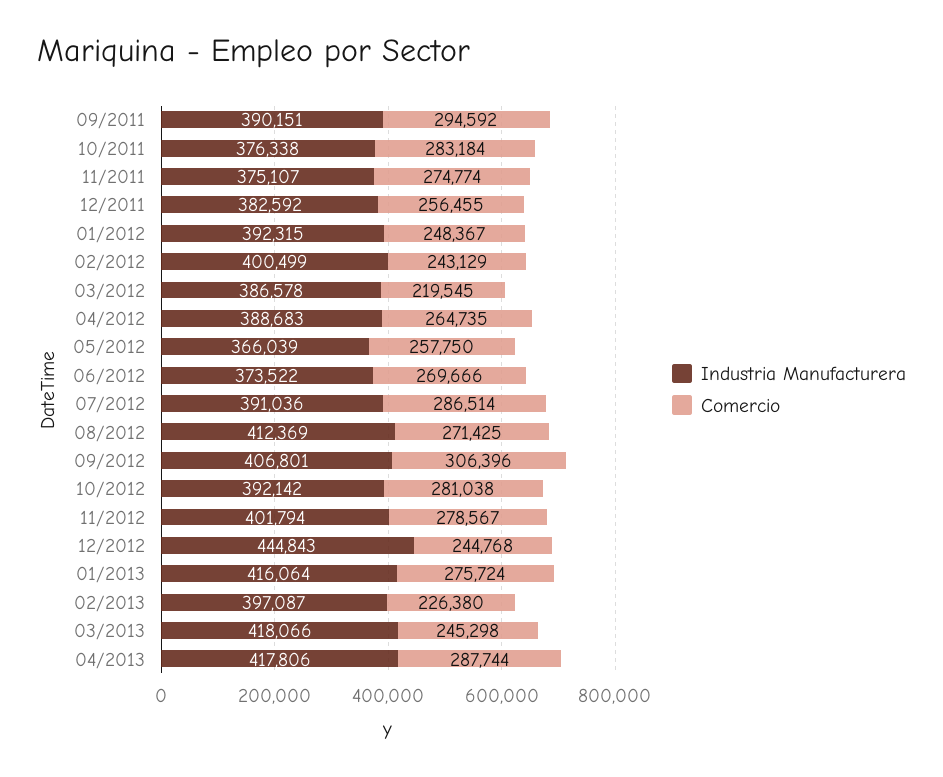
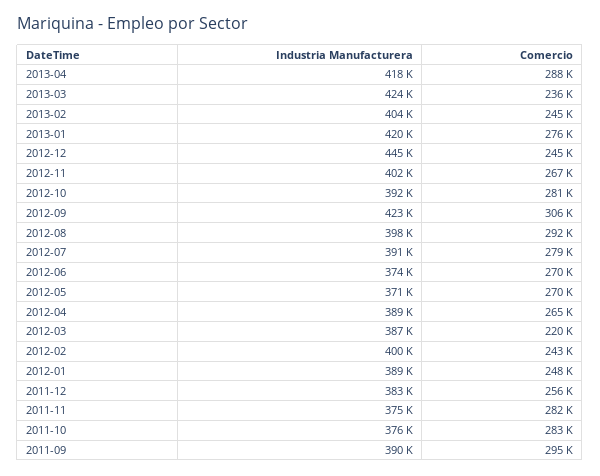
Comercio, 11/2011: 274774 -> 282000
Industria Manufacturera, 01/2012: 392315 -> 389000
Industria Manufacturera, 05/2012: 366039 -> 371000
Comercio, 05/2012: 257750 -> 270000
Comercio, 07/2012: 286514 -> 279000
Industria Manufacturera, 08/2012: 412369 -> 398000
Comercio, 08/2012: 271425 -> 292000
Industria Manufacturera, 09/2012: 406801 -> 423000
Comercio, 11/2012: 278567 -> 267000
Industria Manufacturera, 01/2013: 416064 -> 420000
Industria Manufacturera, 02/2013: 397087 -> 404000
Comercio, 02/2013: 226380 -> 245000
Industria Manufacturera, 03/2013: 418066 -> 424000
Comercio, 03/2013: 245298 -> 236000

